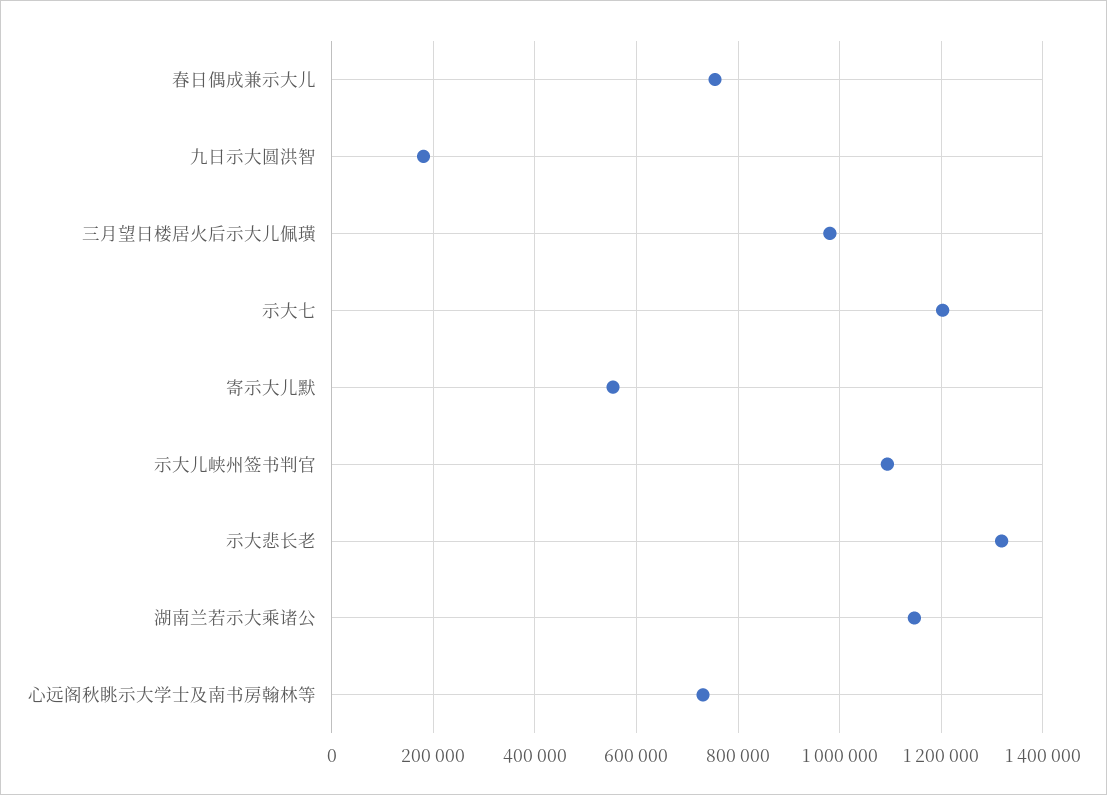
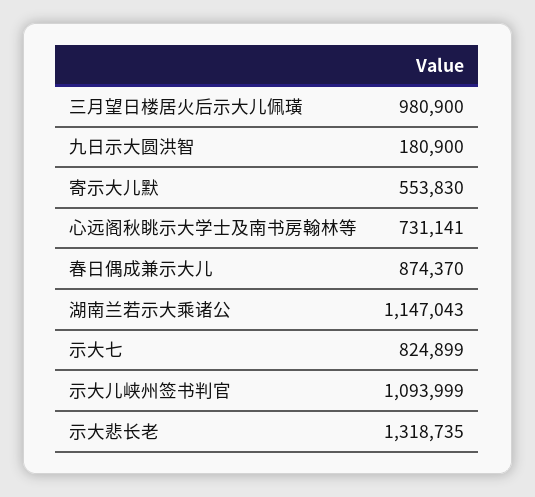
春日偶成兼示大儿: 760000 -> 874370
示大七: 1200000 -> 824899

